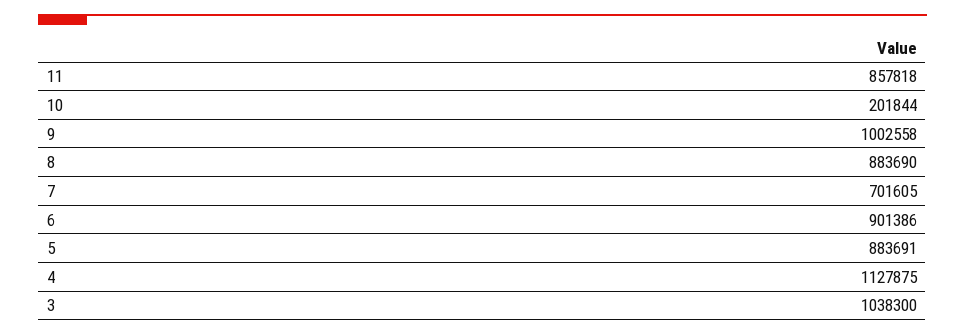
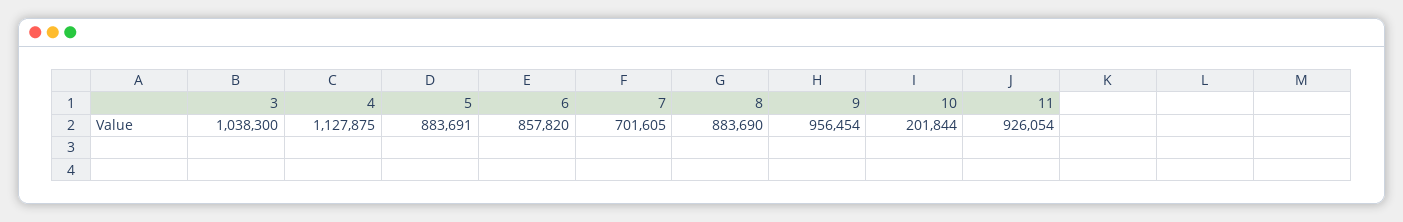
11: 857818 -> 926054
9: 1002558 -> 956454
6: 901386 -> 857820

